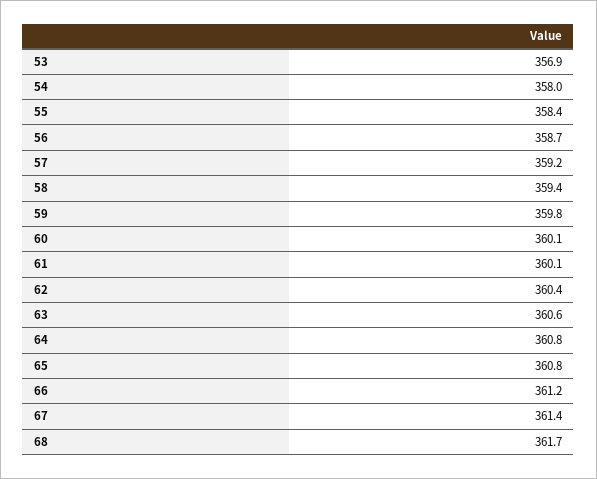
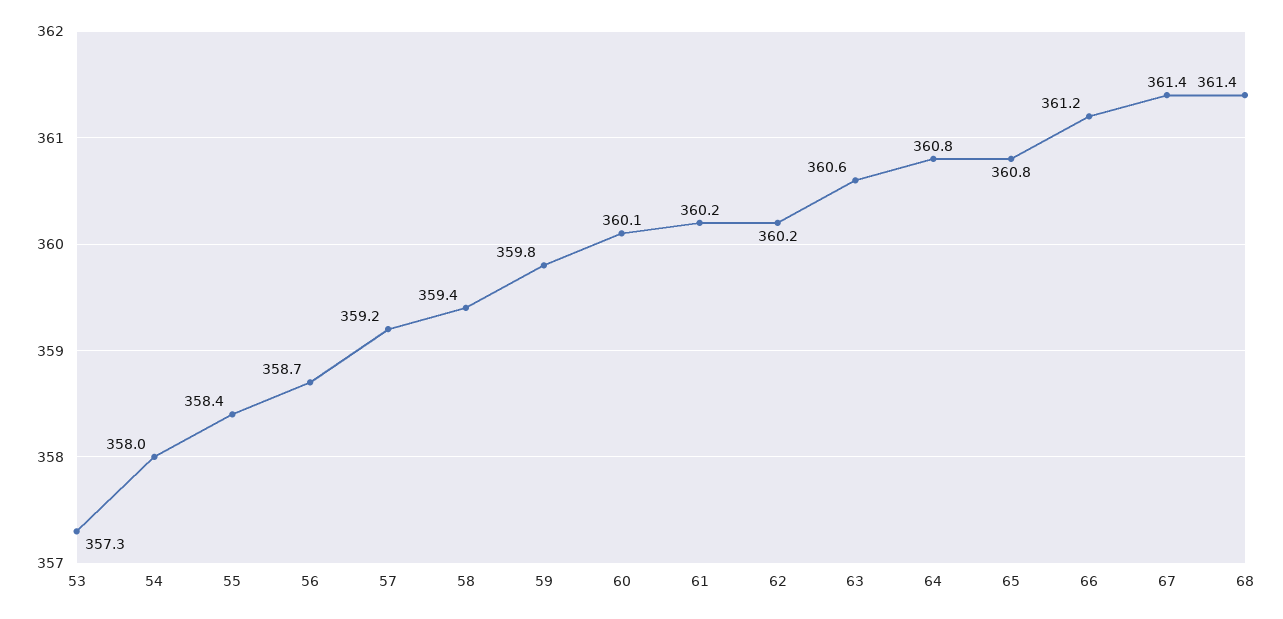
53: 356.9 -> 357.3
61: 360.1 -> 360.2
62: 360.4 -> 360.2
68: 361.7 -> 361.4

